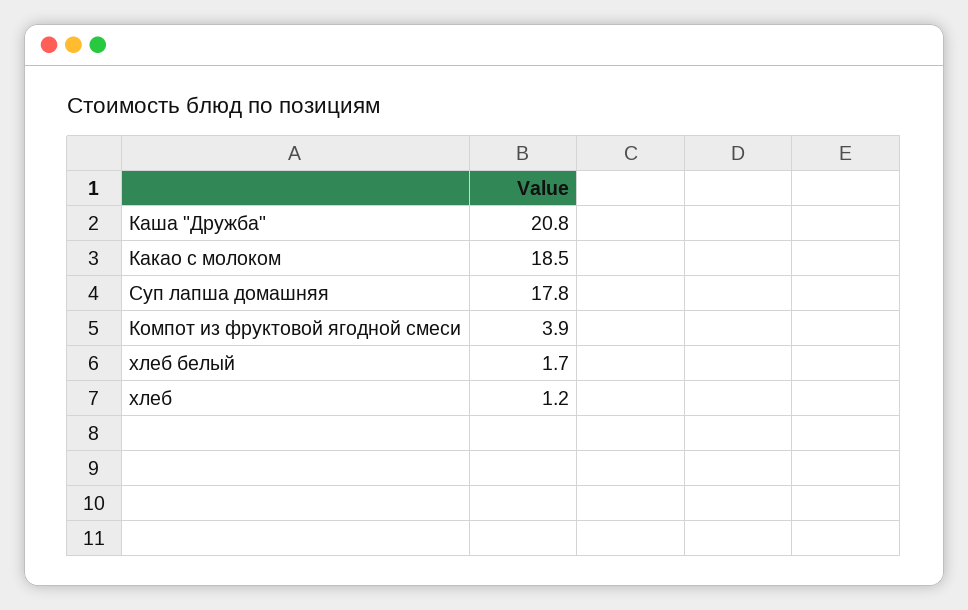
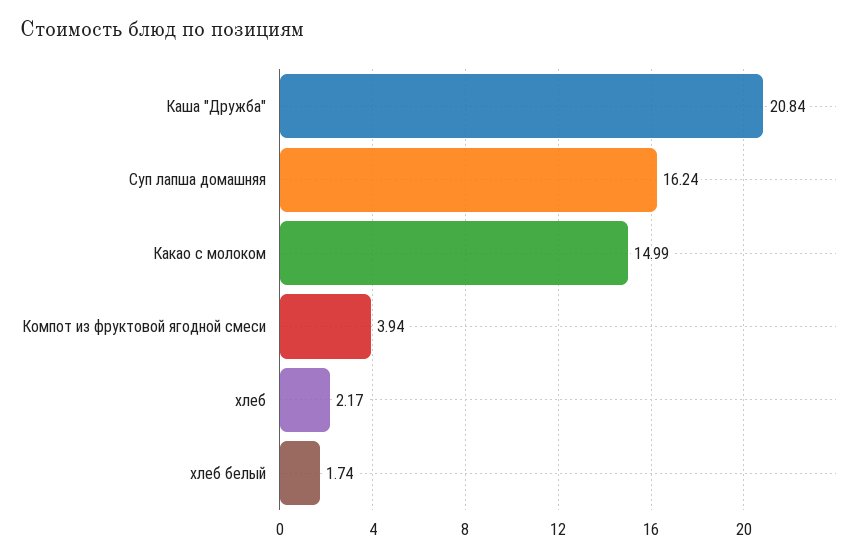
Какао с молоком: 18.5 -> 14.99
Суп лапша домашняя: 17.8 -> 16.24
хлеб: 1.2 -> 2.17

